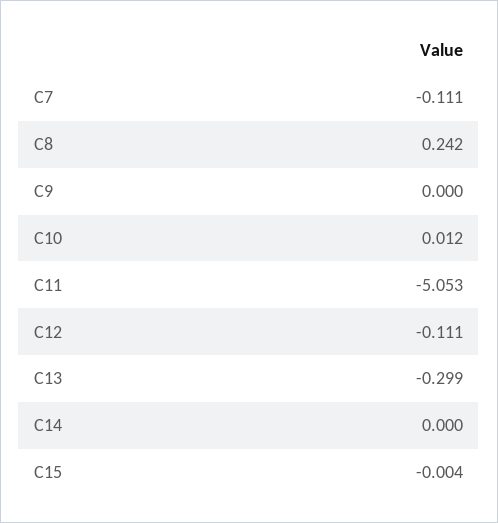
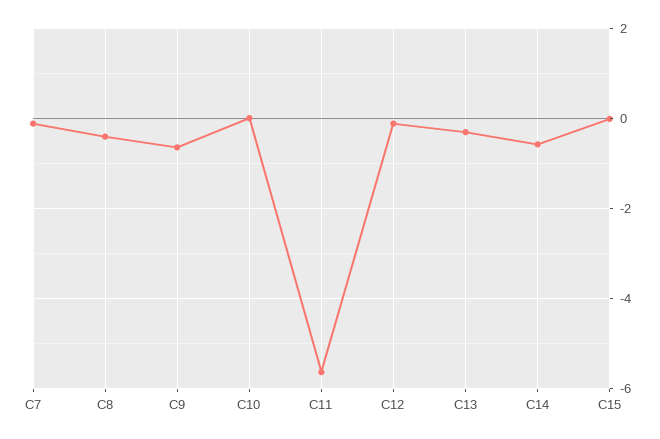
C8: 0.242 -> -0.4
C9: 0 -> -0.6
C11: -5.053 -> -5.6
C14: 0 -> -0.6

